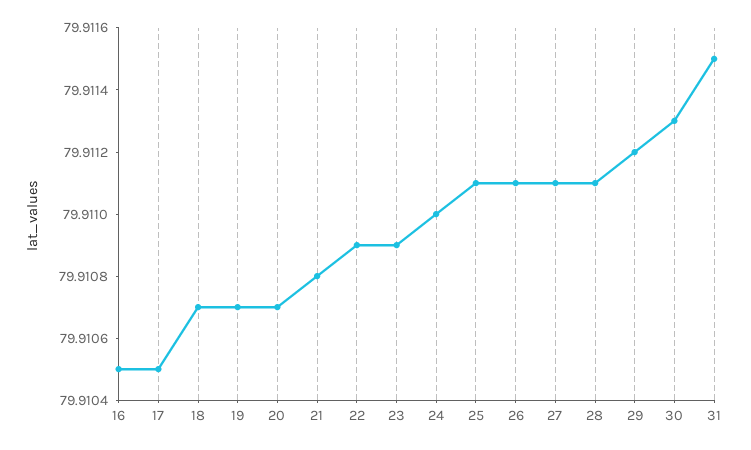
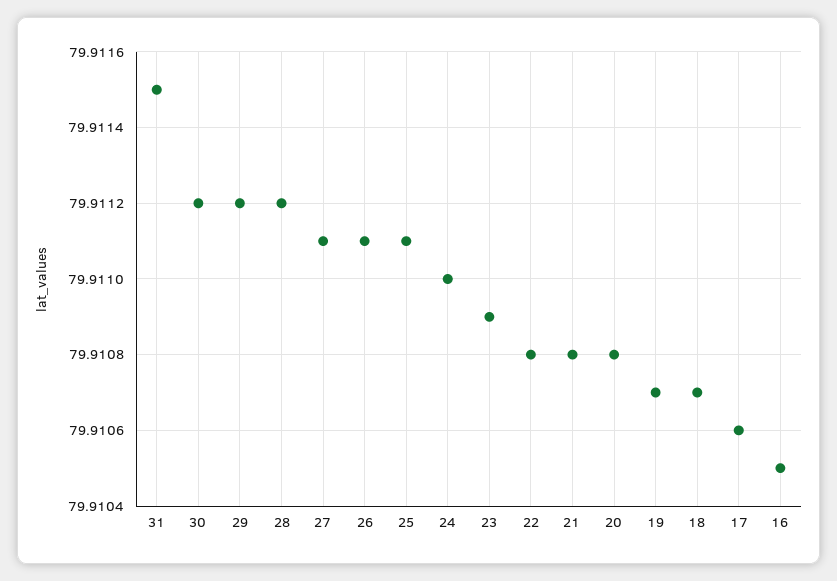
17: 79.9105 -> 79.9106
20: 79.9107 -> 79.9108
22: 79.9109 -> 79.9108
28: 79.9111 -> 79.9112
30: 79.9113 -> 79.9112

